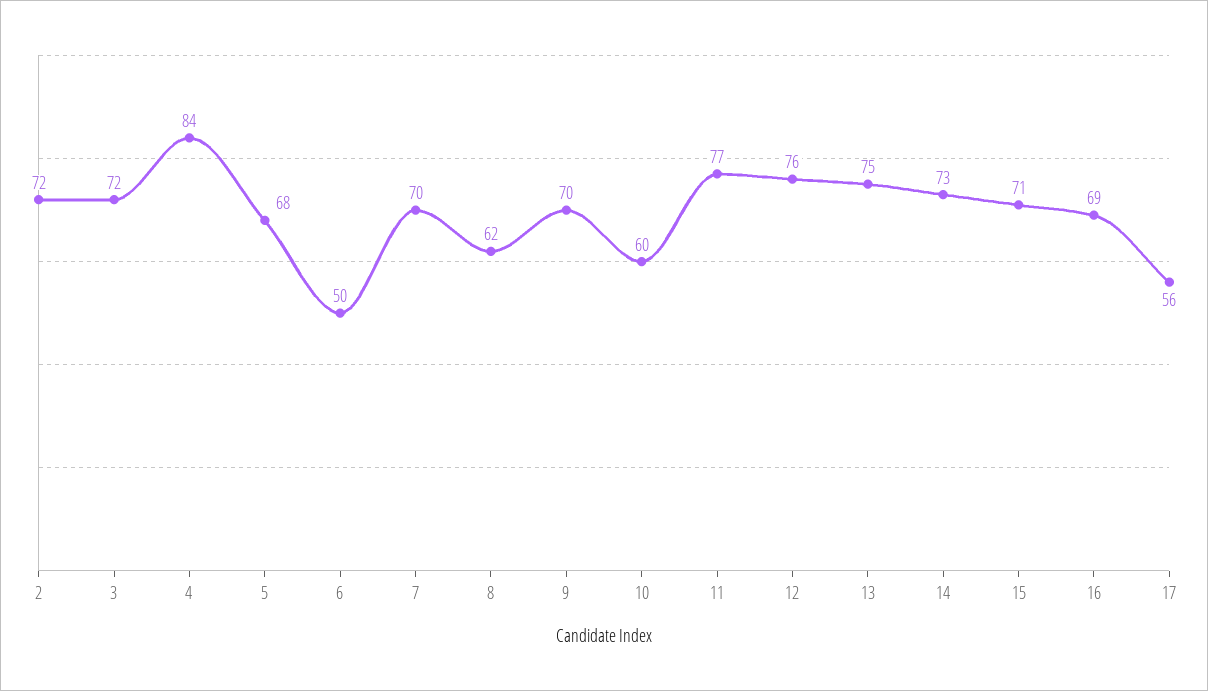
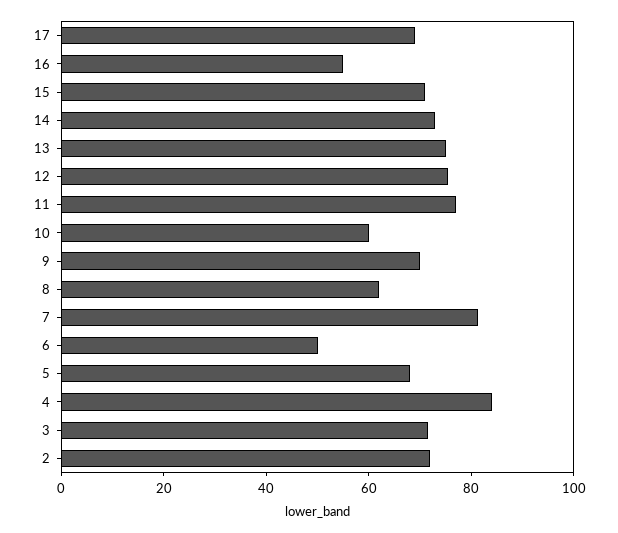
7: 70 -> 80
16: 69 -> 55
17: 56 -> 70

